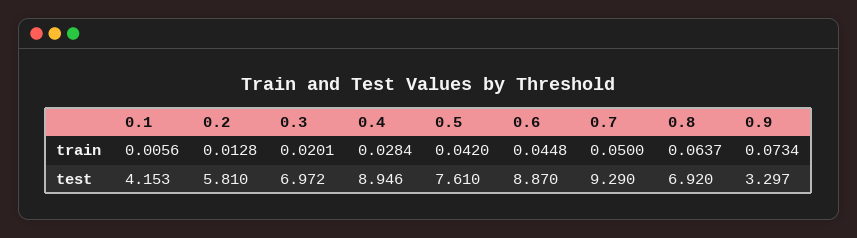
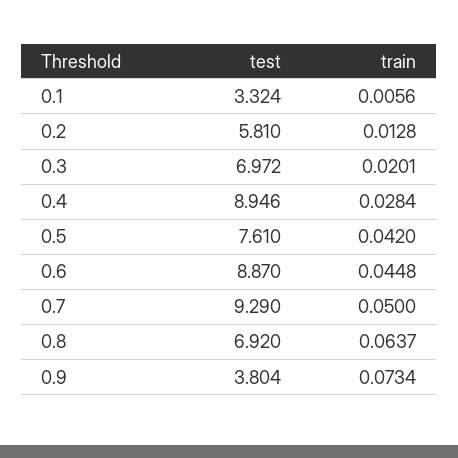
0.1, test: 4.153 -> 3.324
0.9, test: 3.297 -> 3.804

